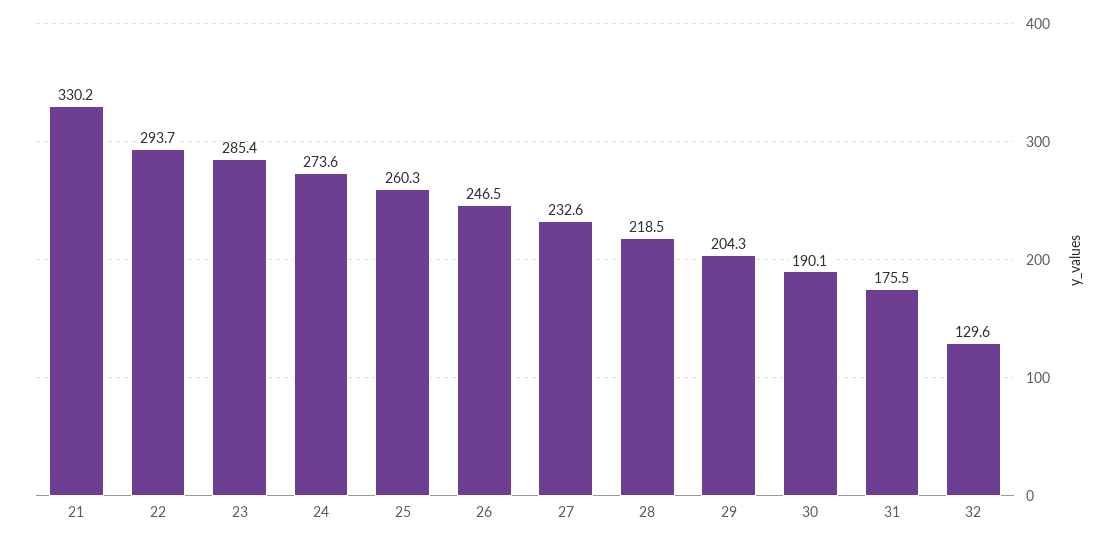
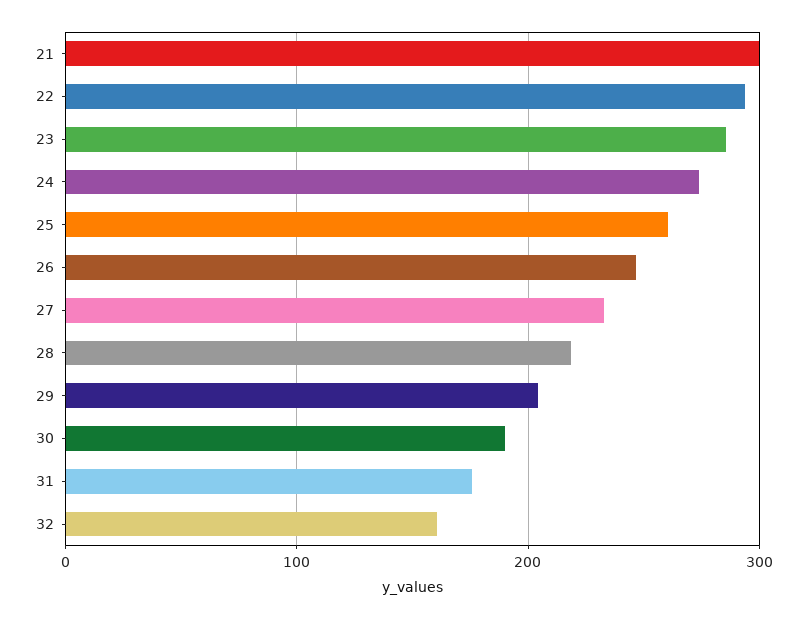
21: 330.2 -> 300
32: 129.6 -> 160

